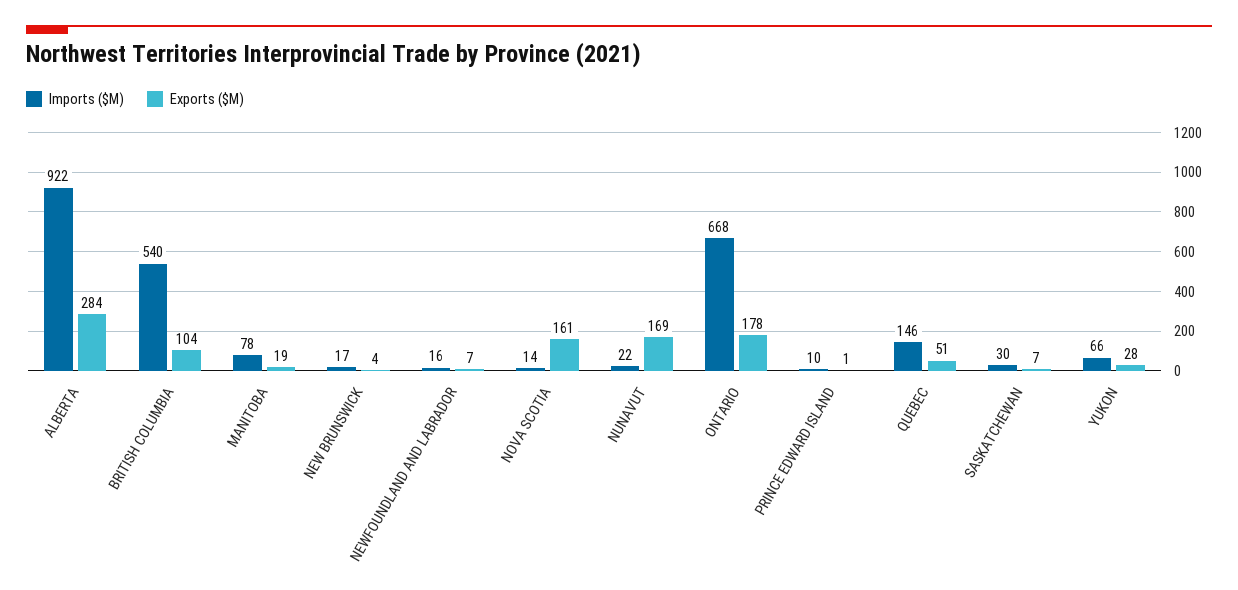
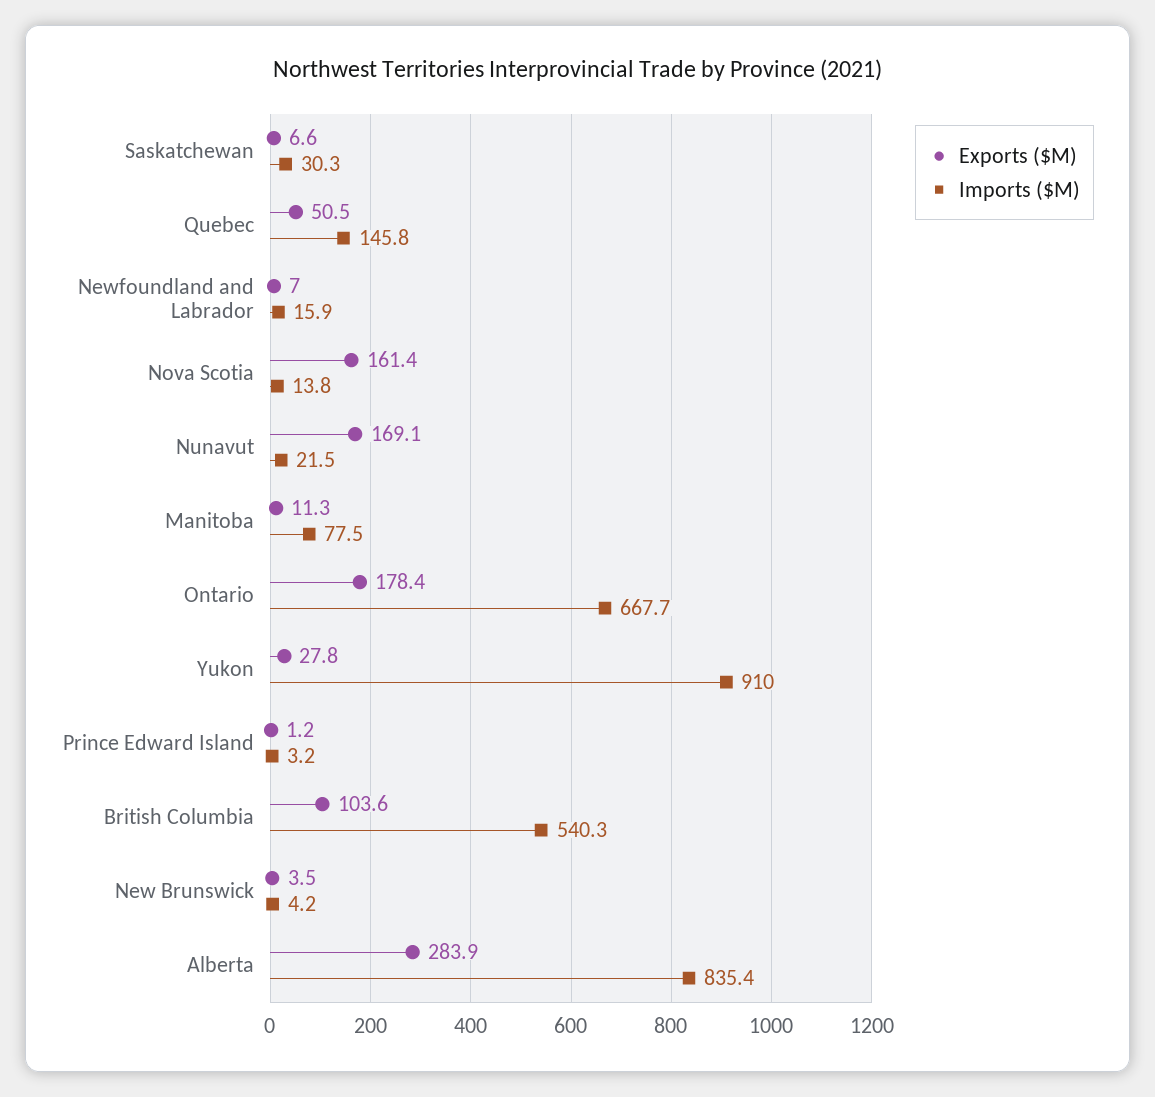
Imports ($M), ALBERTA: 922 -> 835.4
Exports ($M), MANITOBA: 19 -> 11.3
Imports ($M), NEW BRUNSWICK: 17 -> 4.2
Imports ($M), PRINCE EDWARD ISLAND: 10 -> 3.2
Imports ($M), YUKON: 66 -> 910

